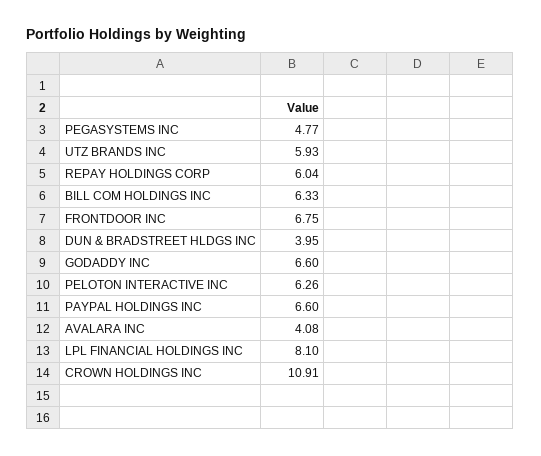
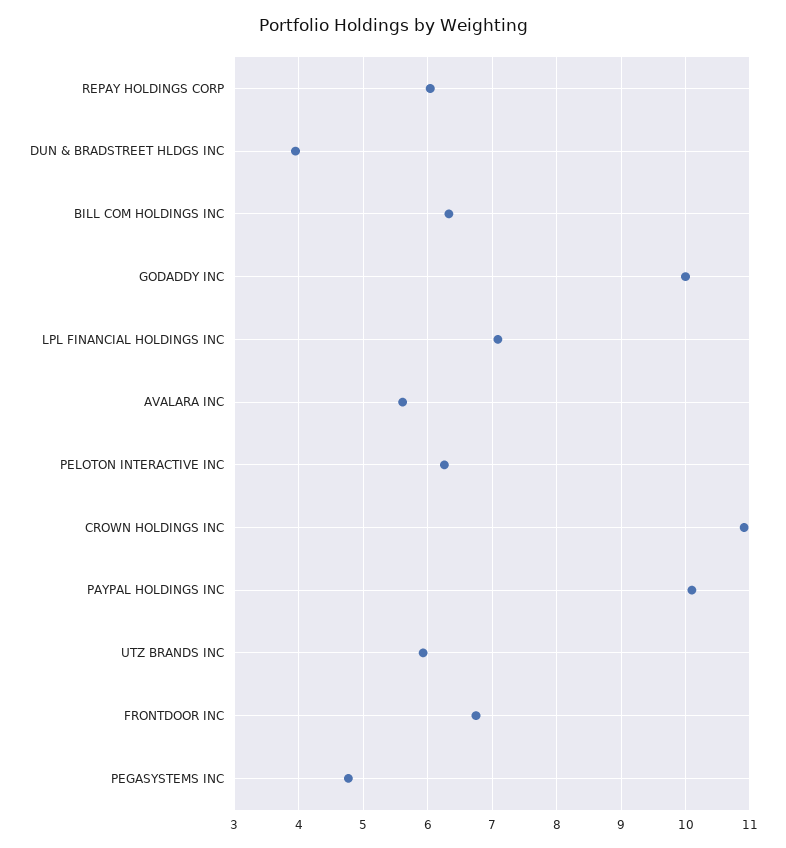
GODADDY INC: 6.6 -> 10
PAYPAL HOLDINGS INC: 6.6 -> 10.1
AVALARA INC: 4.08 -> 5.6
LPL FINANCIAL HOLDINGS INC: 8.1 -> 7.1

